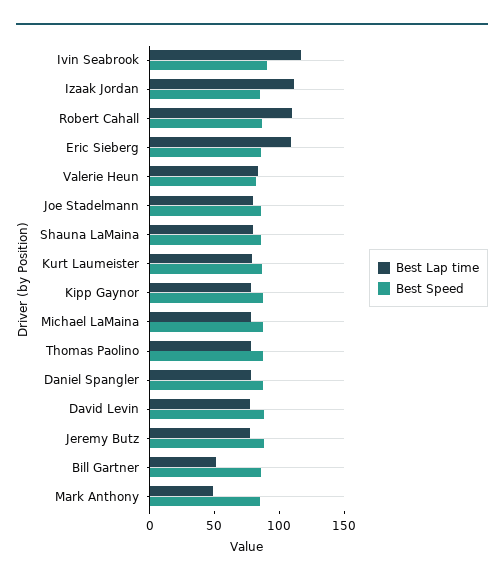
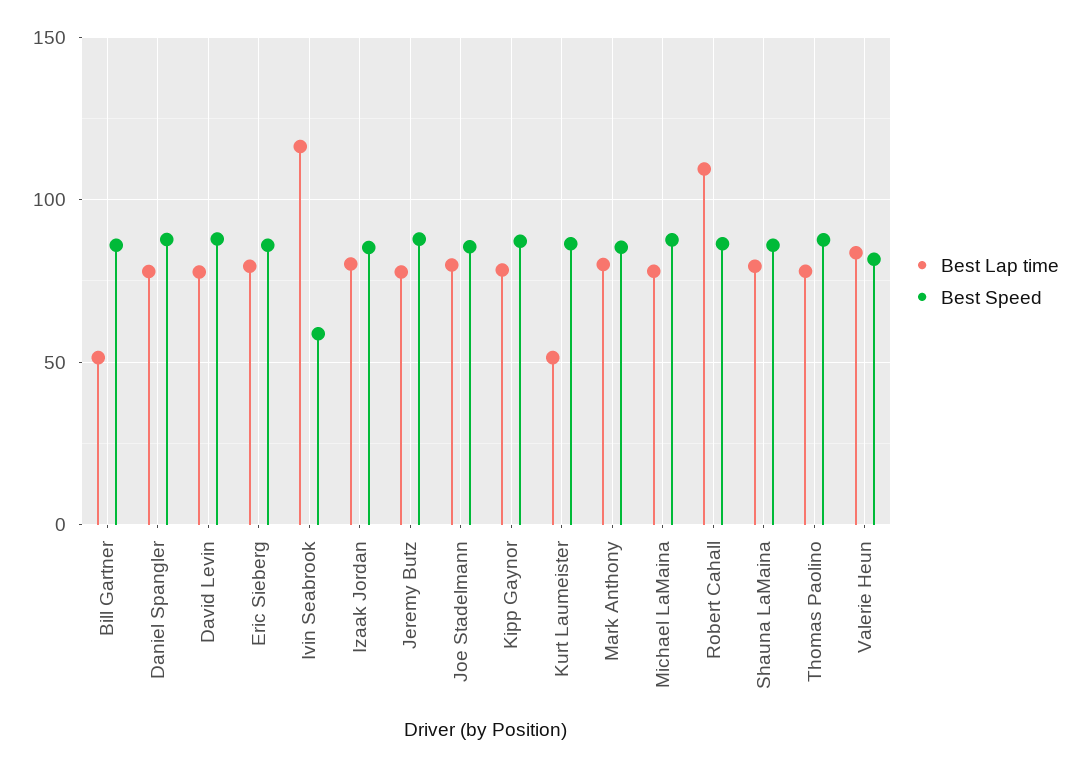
Best Speed, Ivin Seabrook: 90 -> 60
Best Lap time, Izaak Jordan: 110 -> 80
Best Lap time, Eric Sieberg: 110 -> 80
Best Lap time, Kurt Laumeister: 80 -> 50
Best Lap time, Mark Anthony: 50 -> 80

